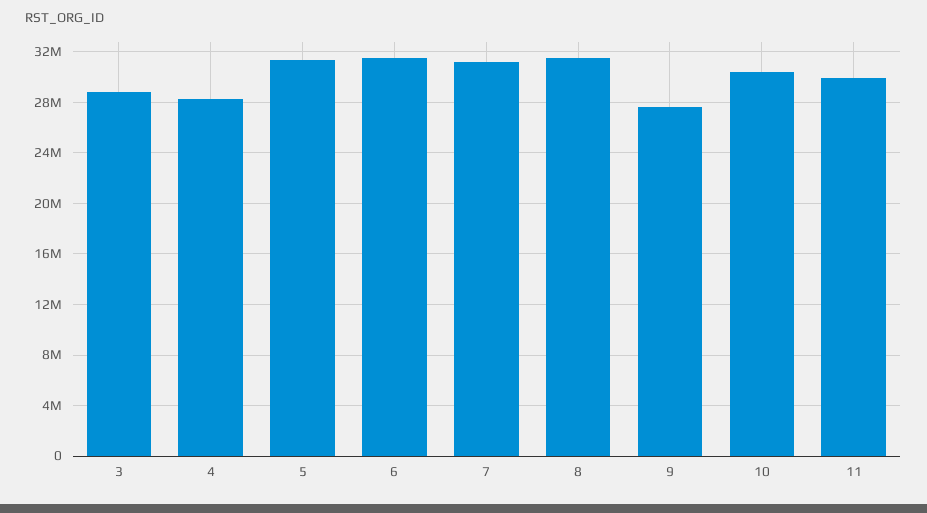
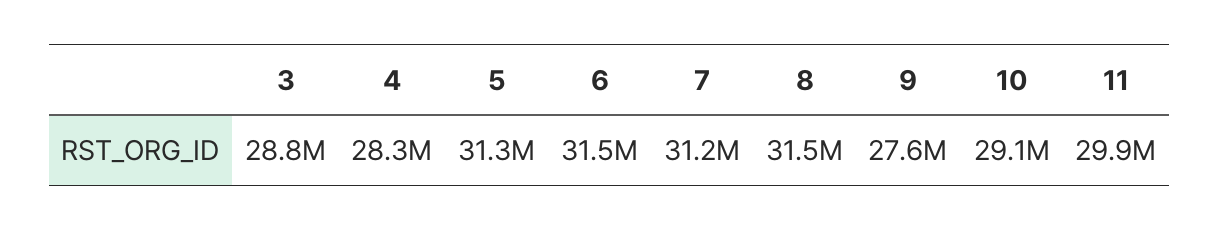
10: 30500000 -> 29100000

